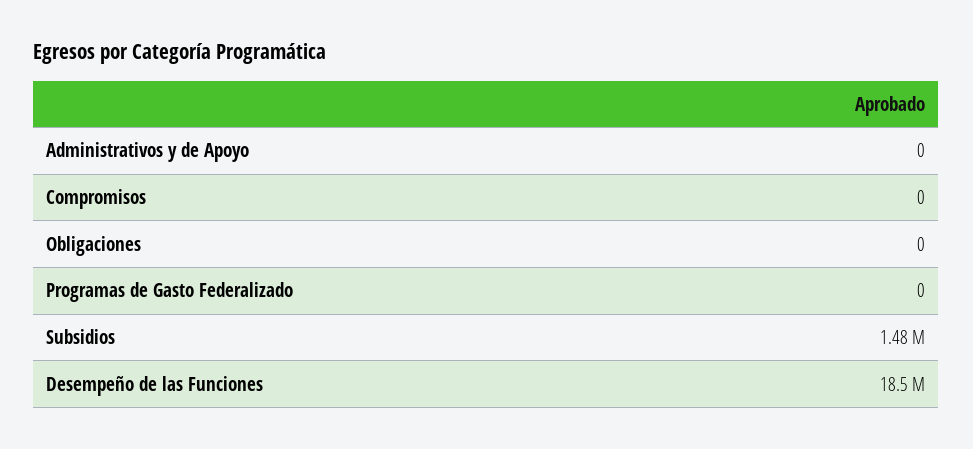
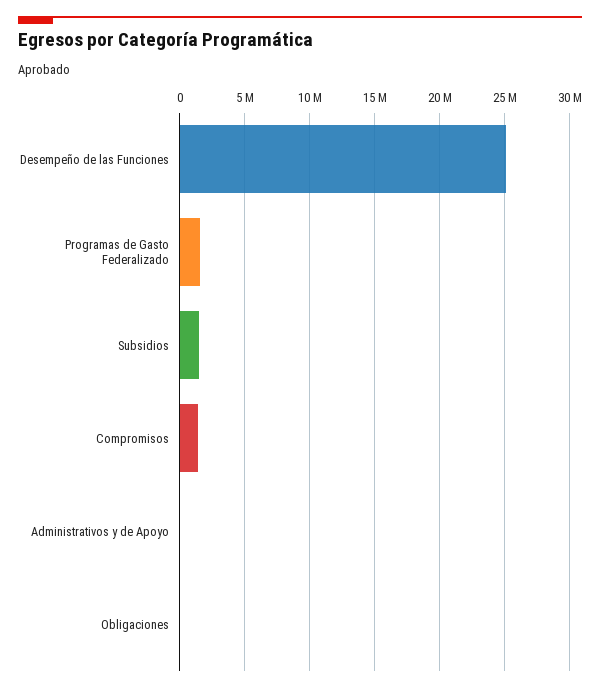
Compromisos: 0 -> 1500000
Programas de Gasto Federalizado: 0 -> 1500000
Desempeño de las Funciones: 18500000 -> 25000000

